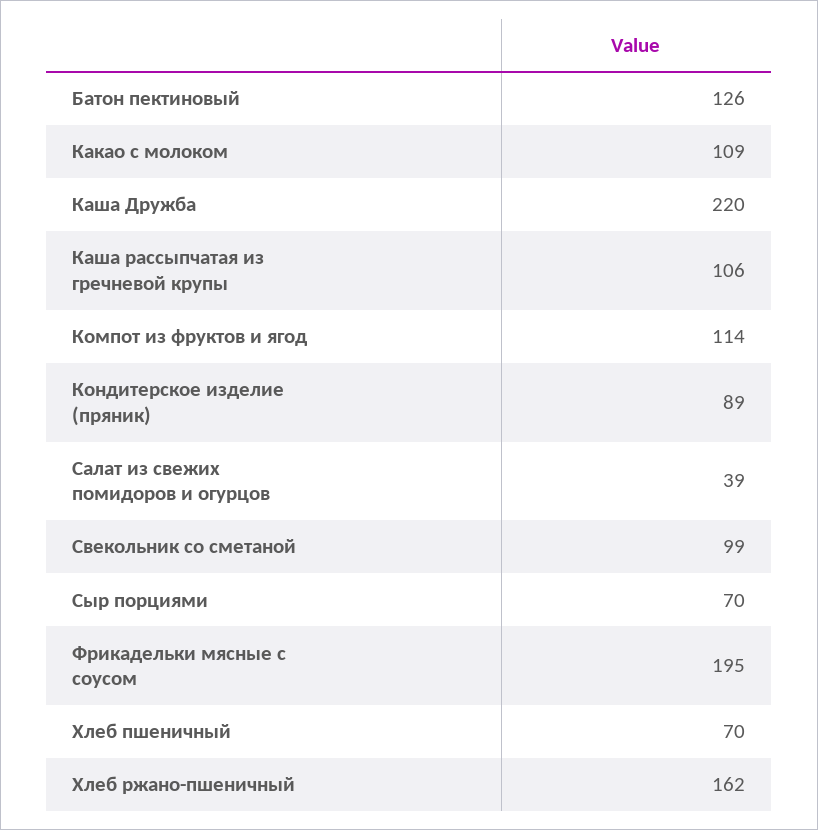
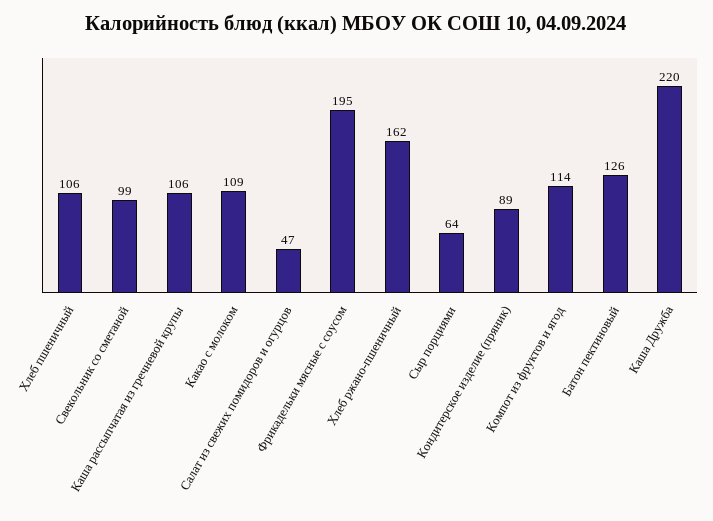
Салат из свежих помидоров и огурцов: 39 -> 47
Сыр порциями: 70 -> 64
Хлеб пшеничный: 70 -> 106

